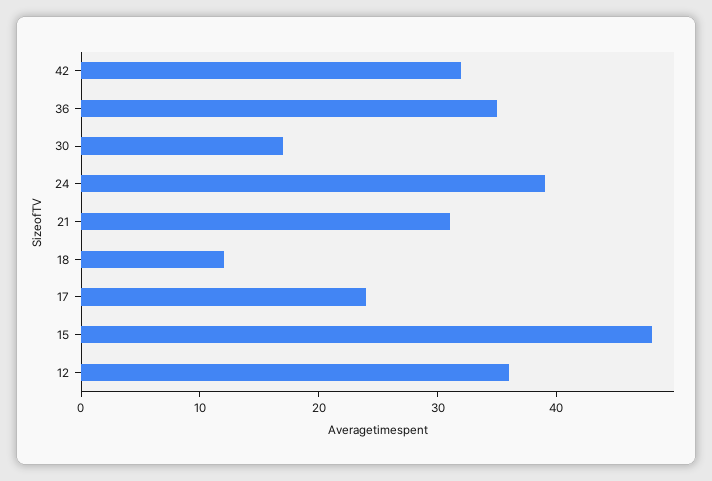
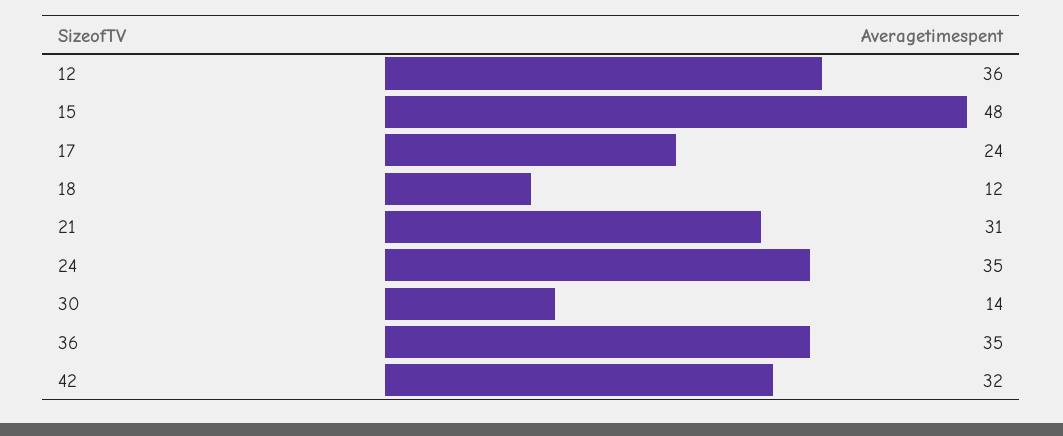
30: 17 -> 14
24: 39 -> 35

